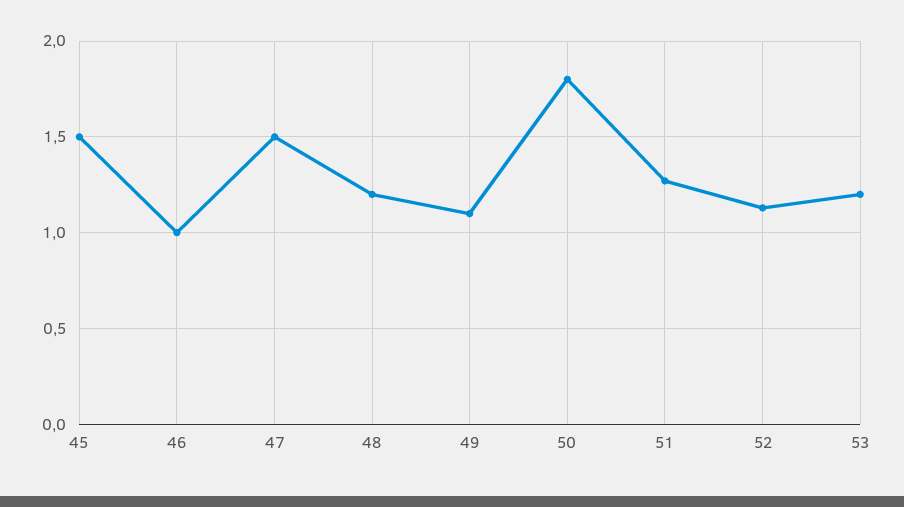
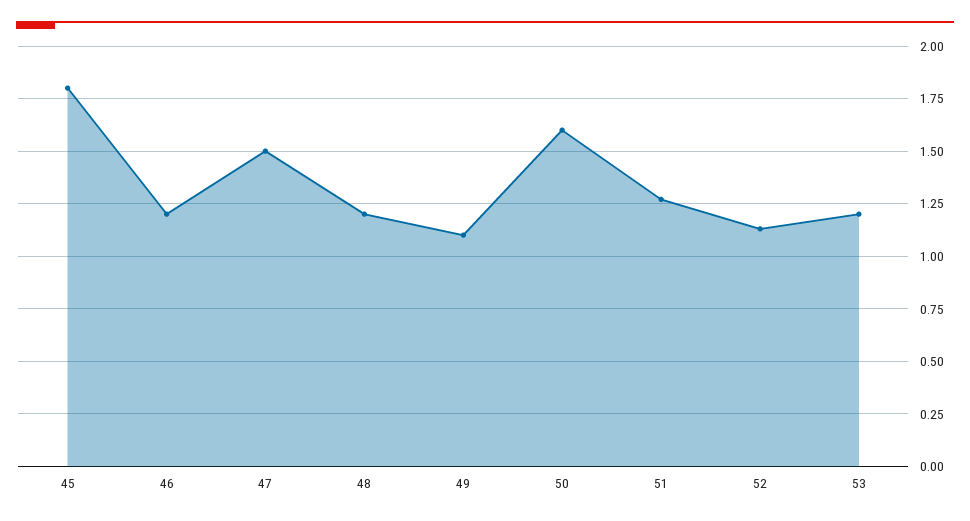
45: 1.5 -> 1.8
46: 1 -> 1.2
50: 1.8 -> 1.6

